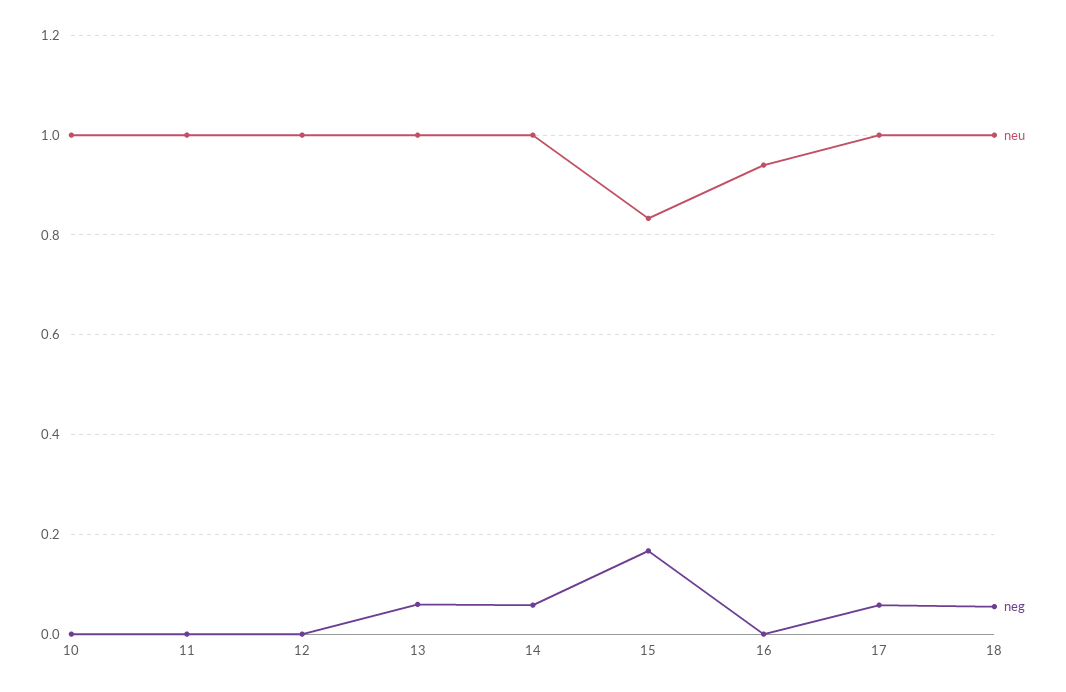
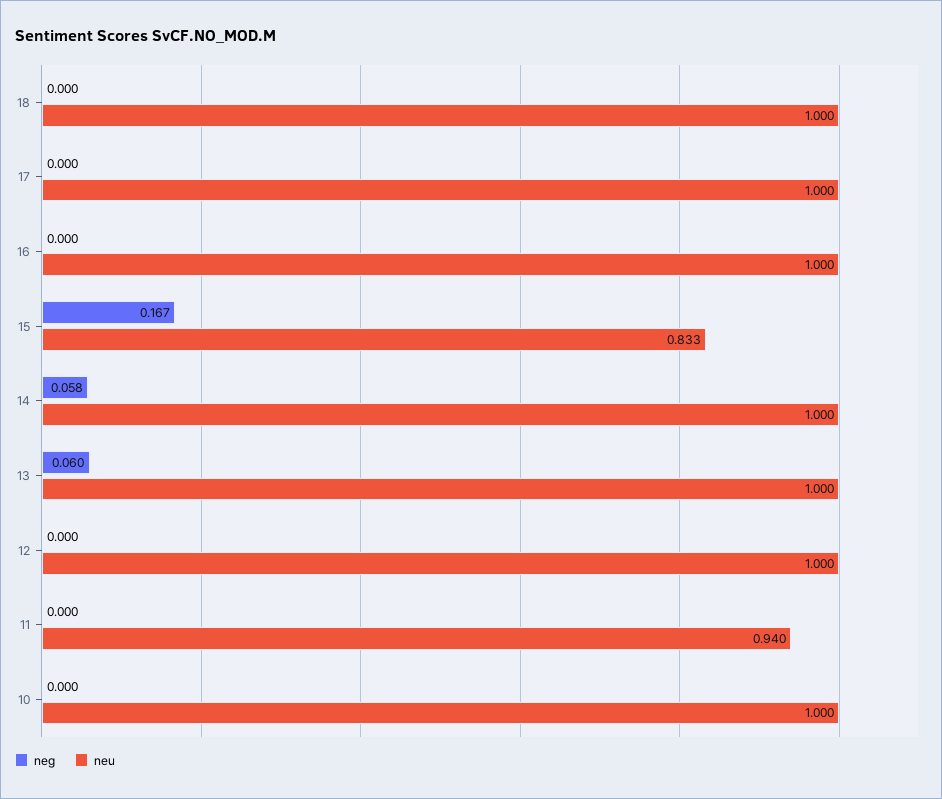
neu, 11: 1 -> 0.94
neu, 16: 0.94 -> 1
neg, 17: 0.06 -> 0
neg, 18: 0.06 -> 0

